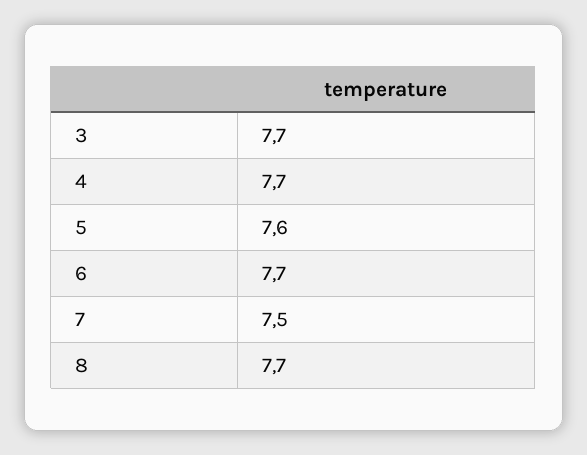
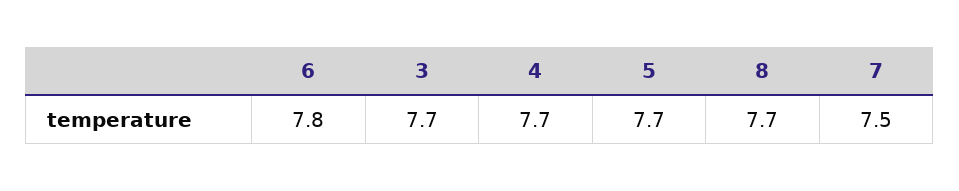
5: 7.6 -> 7.7
6: 7.7 -> 7.8

